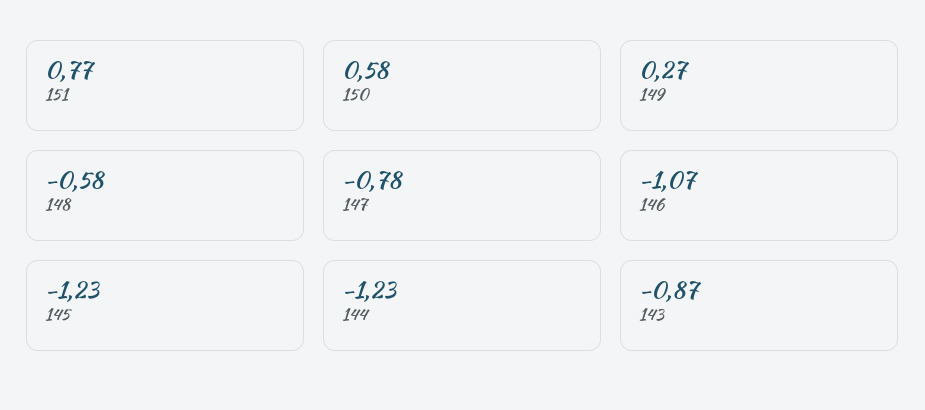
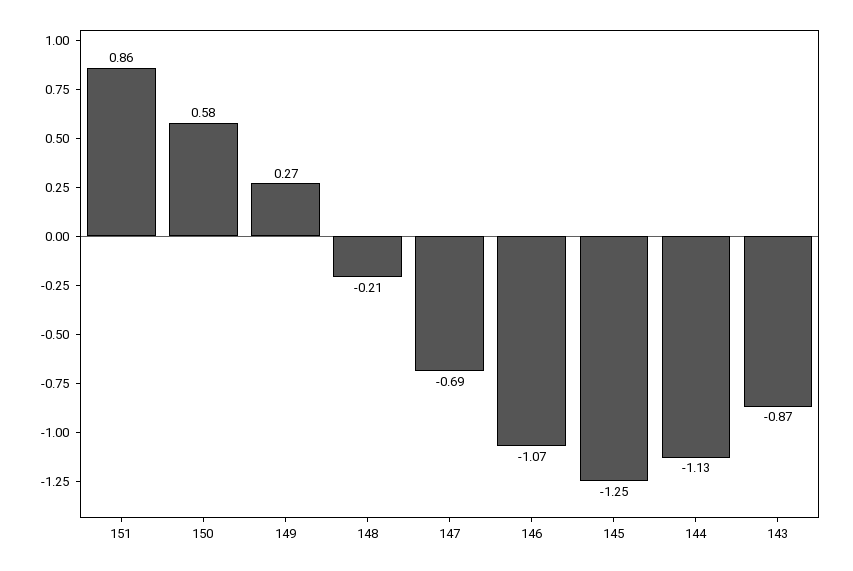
151: 0.77 -> 0.86
148: -0.58 -> -0.21
147: -0.78 -> -0.69
145: -1.23 -> -1.25
144: -1.23 -> -1.13

